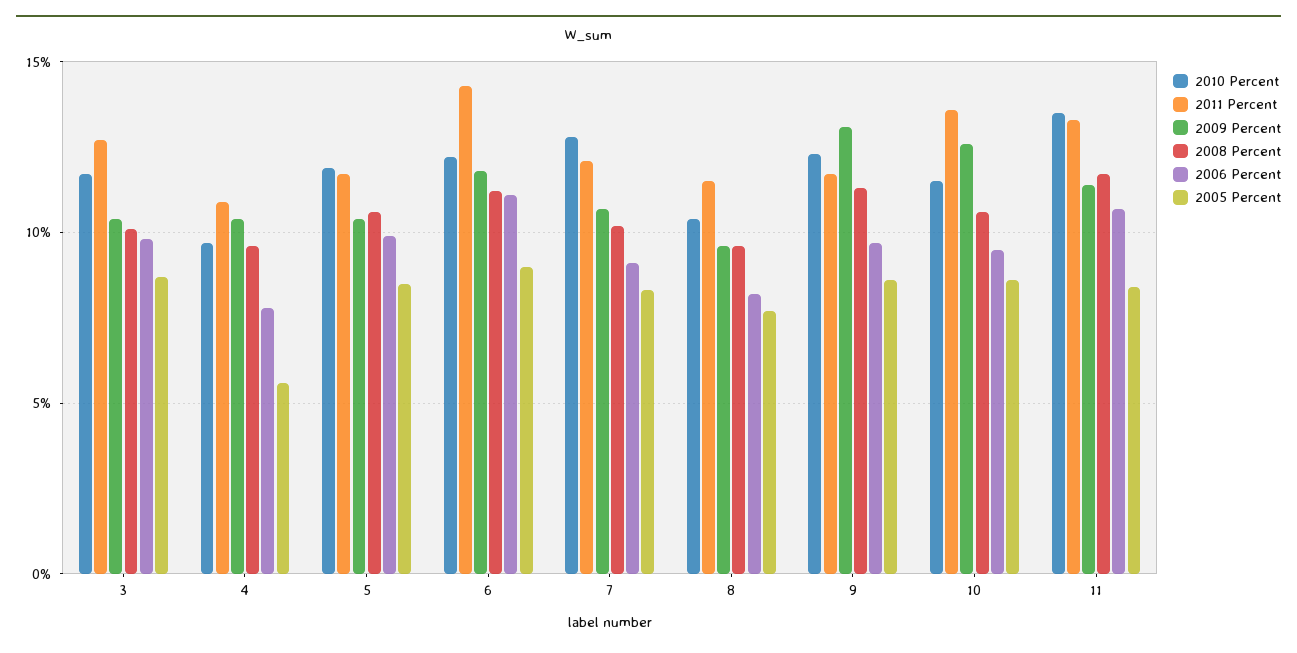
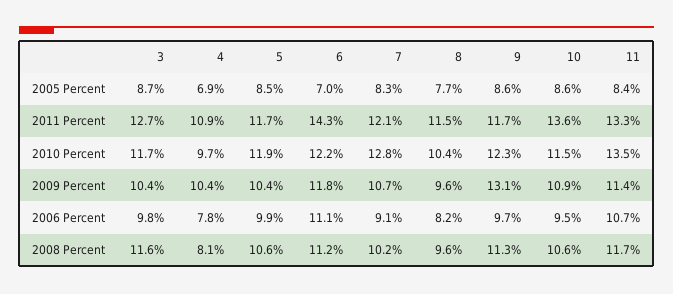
2008 Percent, 3: 10 -> 11.6
2008 Percent, 4: 9.5 -> 8.1
2005 Percent, 4: 5.5 -> 6.9
2005 Percent, 6: 9 -> 7
2009 Percent, 10: 12.5 -> 10.9

